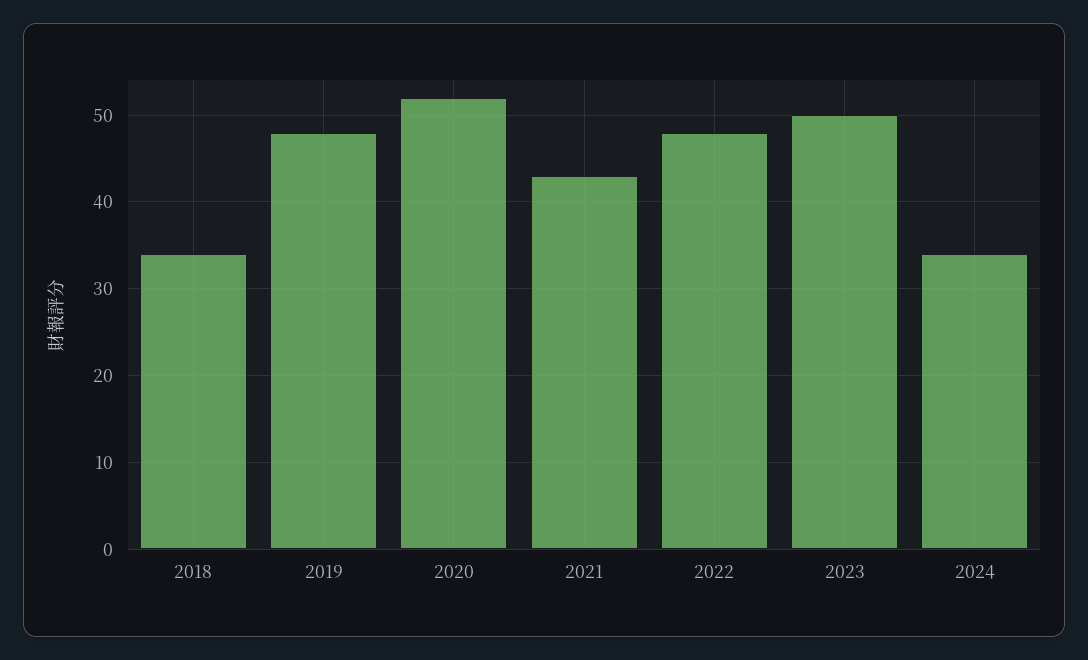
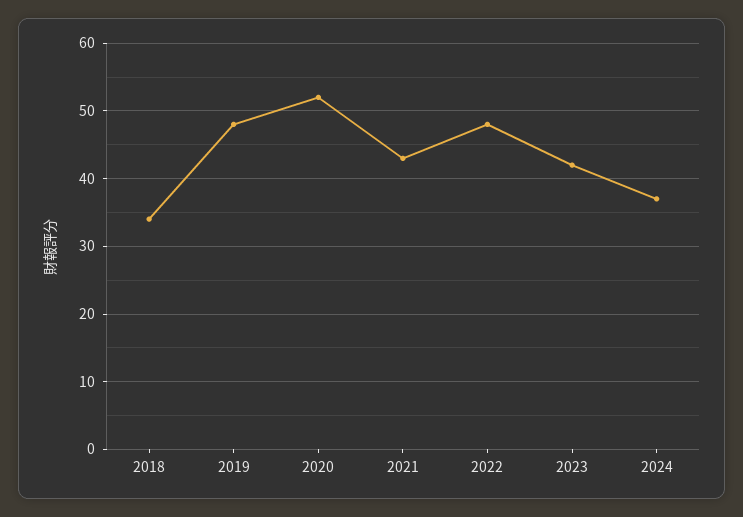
2023: 50 -> 42
2024: 34 -> 37

